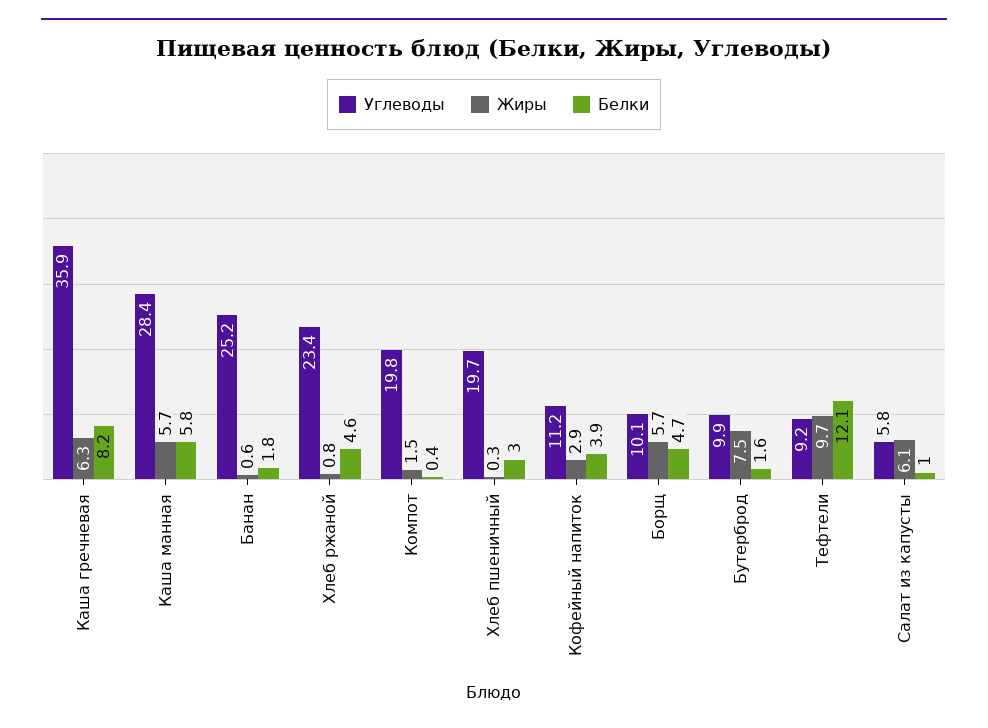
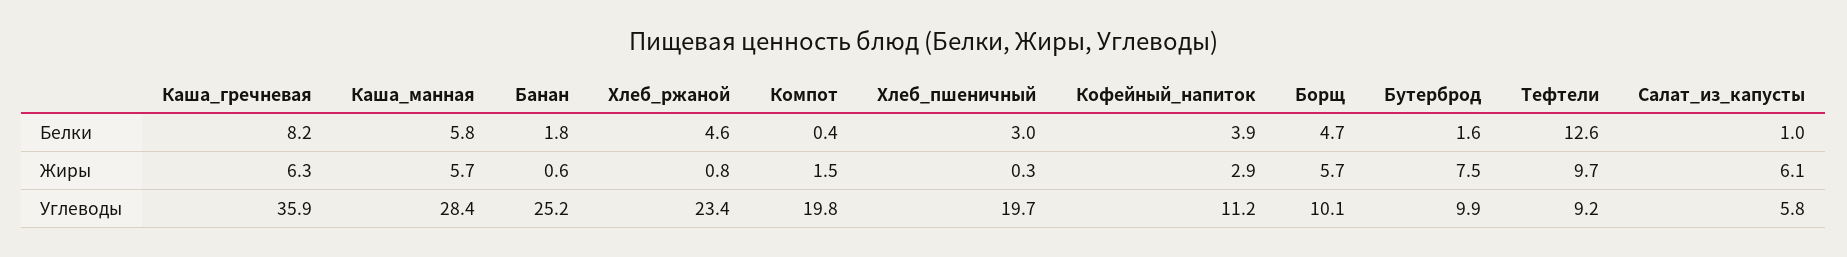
Белки, Тефтели: 12.1 -> 12.6

